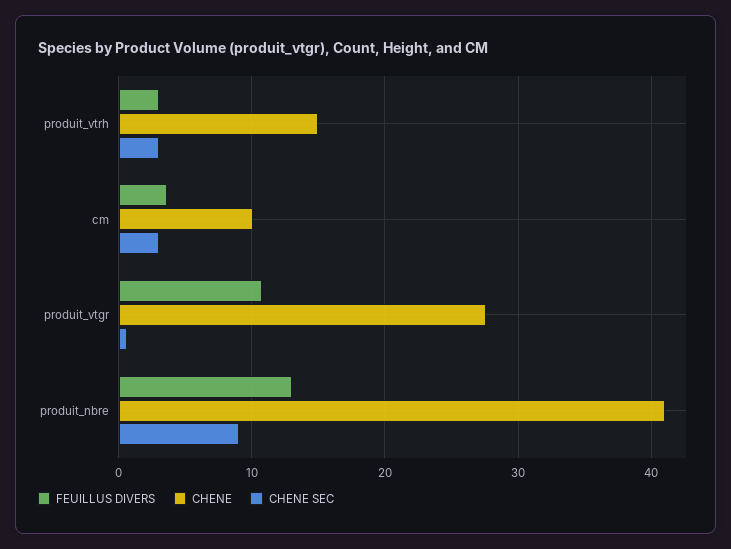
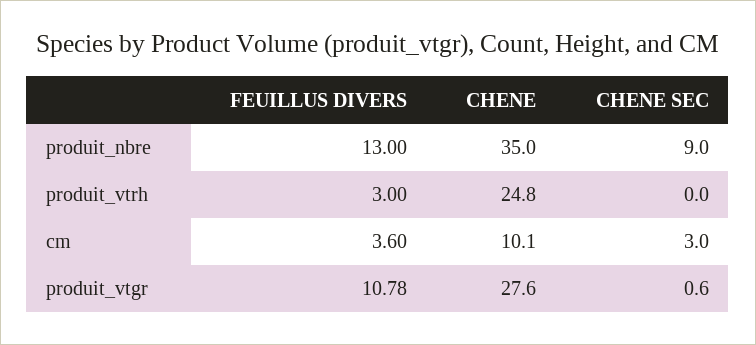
CHENE, produit_vtrh: 15 -> 24.8
CHENE SEC, produit_vtrh: 3 -> 0
CHENE, produit_nbre: 41 -> 35

